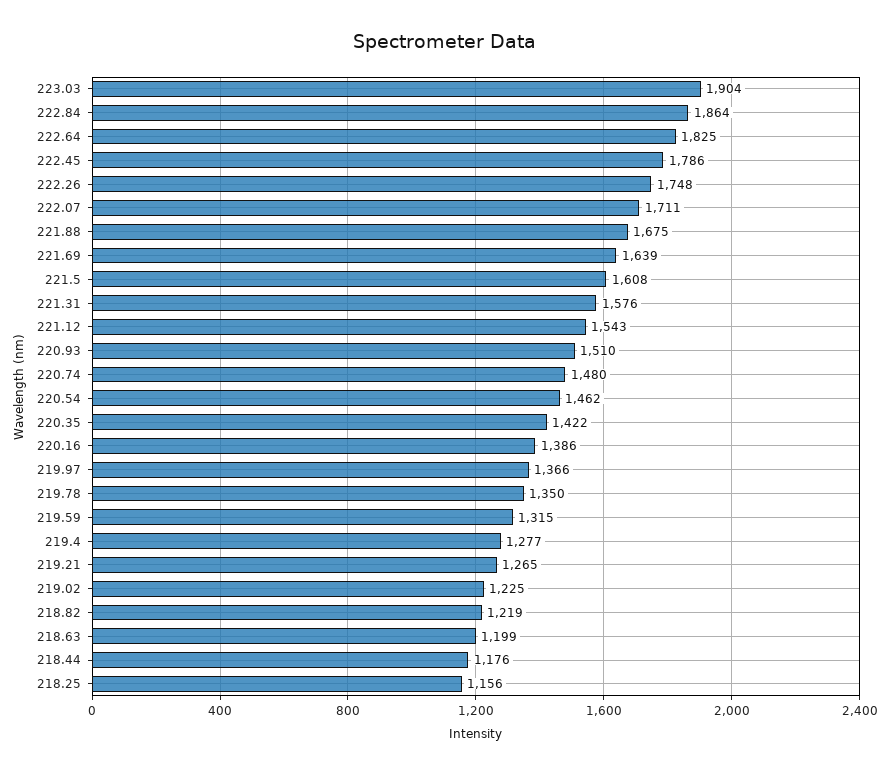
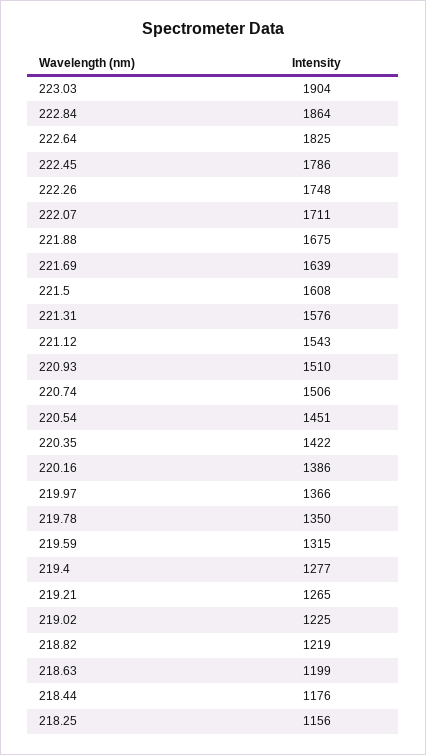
220.74: 1480 -> 1506
220.54: 1462 -> 1451

